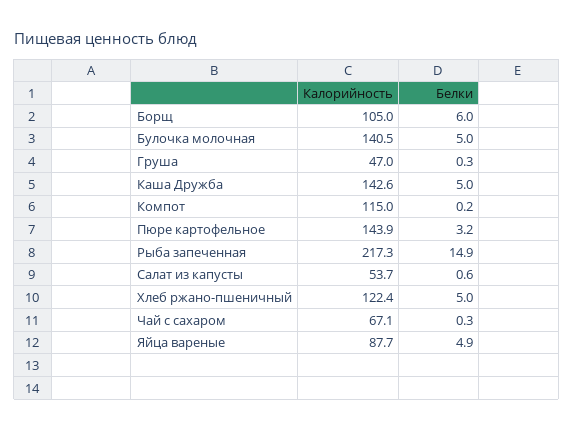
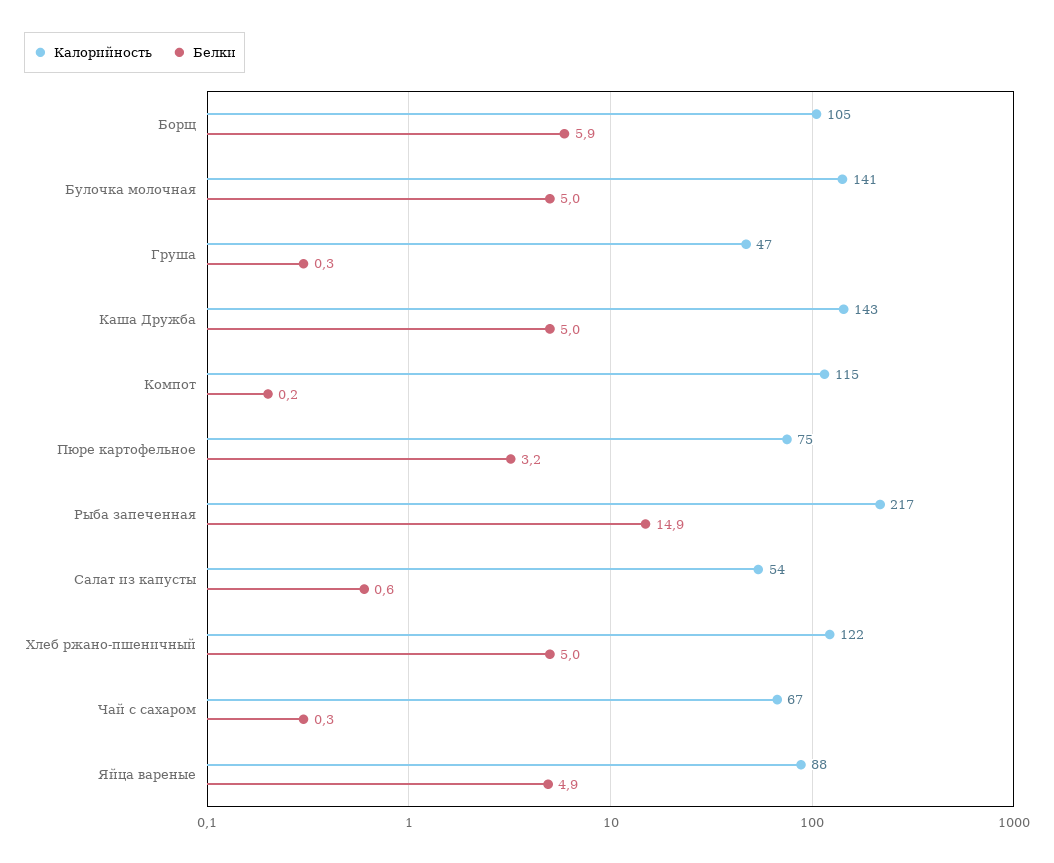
Белки, Борщ: 6 -> 5.9
Калорийность, Пюре картофельное: 143.9 -> 75

